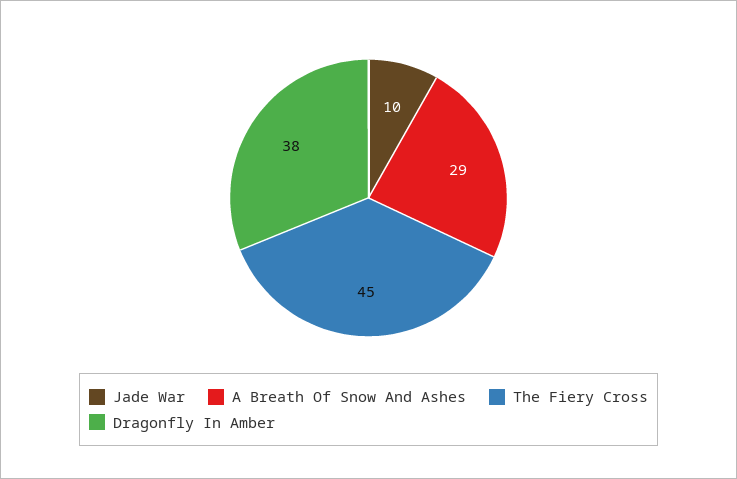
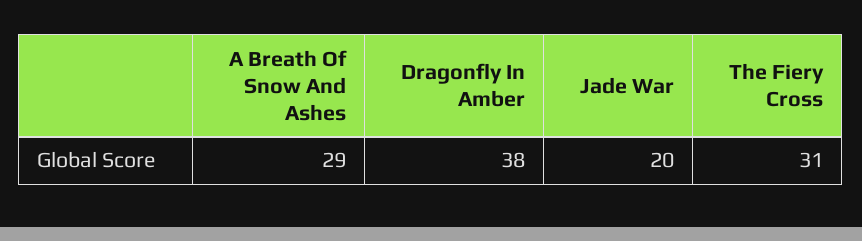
Jade War: 10 -> 20
The Fiery Cross: 45 -> 31

